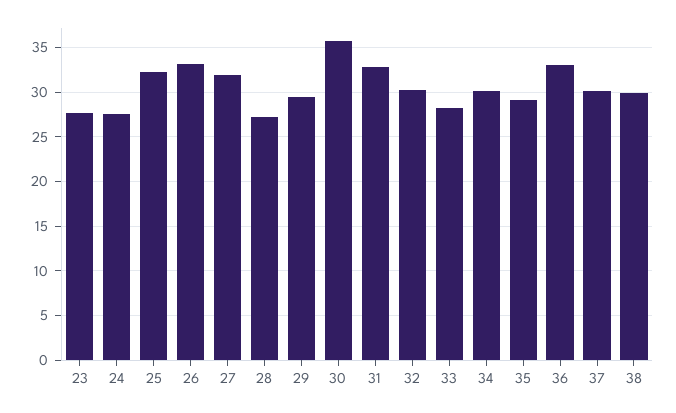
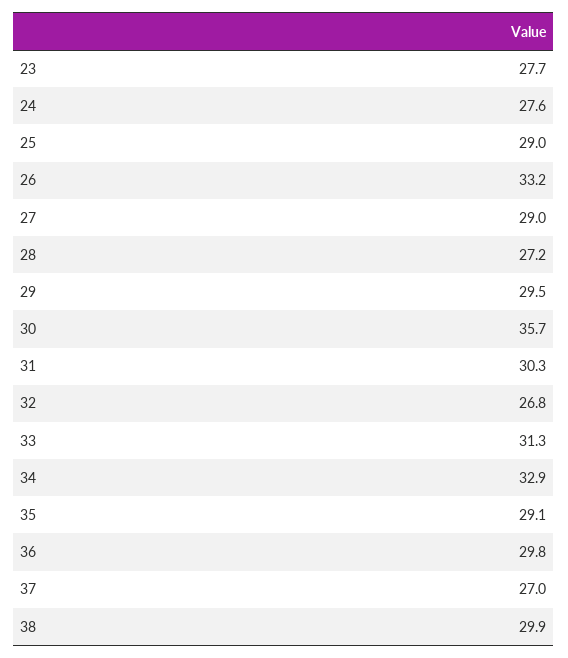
25: 32 -> 29
27: 32 -> 29
31: 33 -> 30.3
32: 30 -> 26.8
33: 28 -> 31.3
34: 30 -> 32.9
36: 33 -> 29.8
37: 30 -> 27

